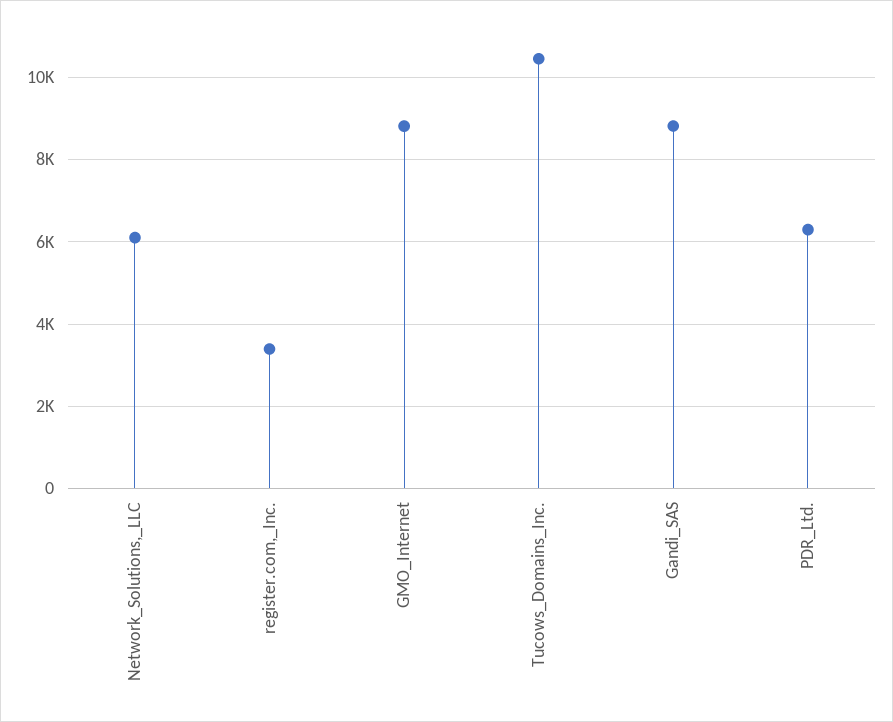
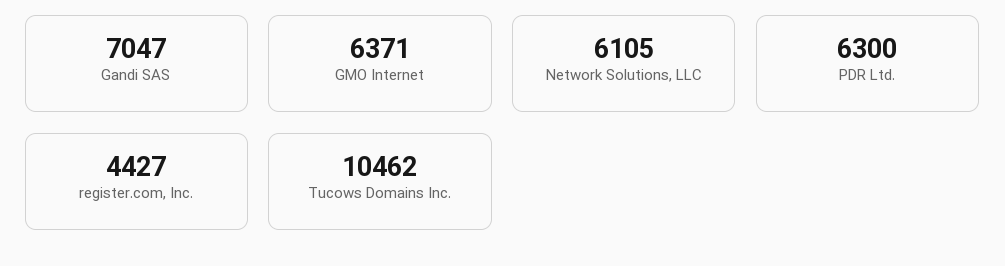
register.com,_Inc.: 3400 -> 4427
GMO_Internet: 8800 -> 6371
Gandi_SAS: 8800 -> 7047

